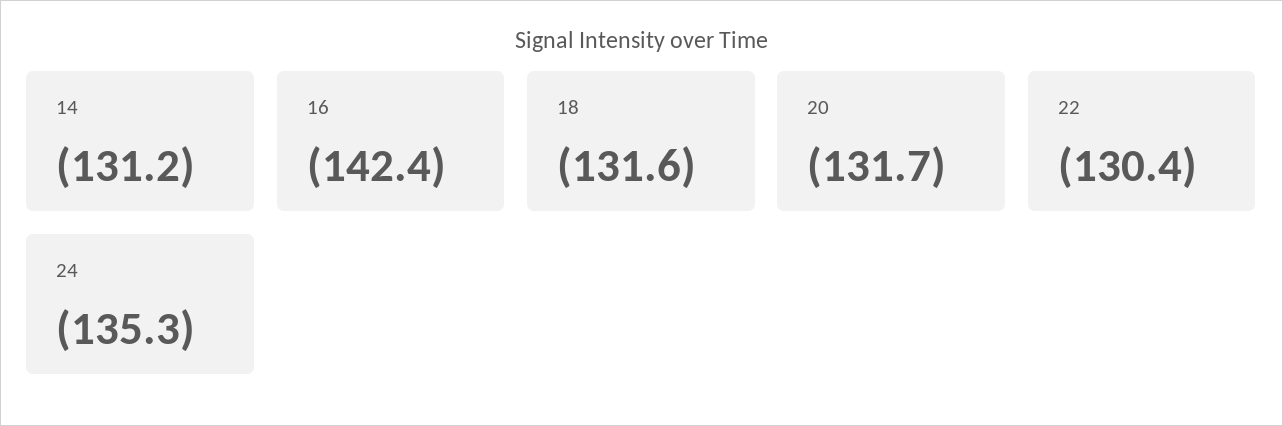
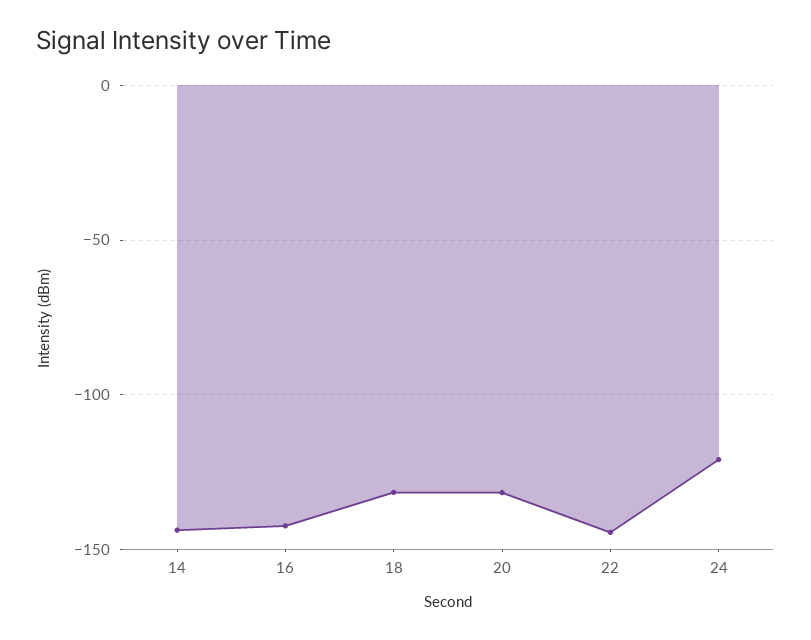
14: -131.2 -> -145
22: -130.4 -> -145
24: -135.3 -> -120

